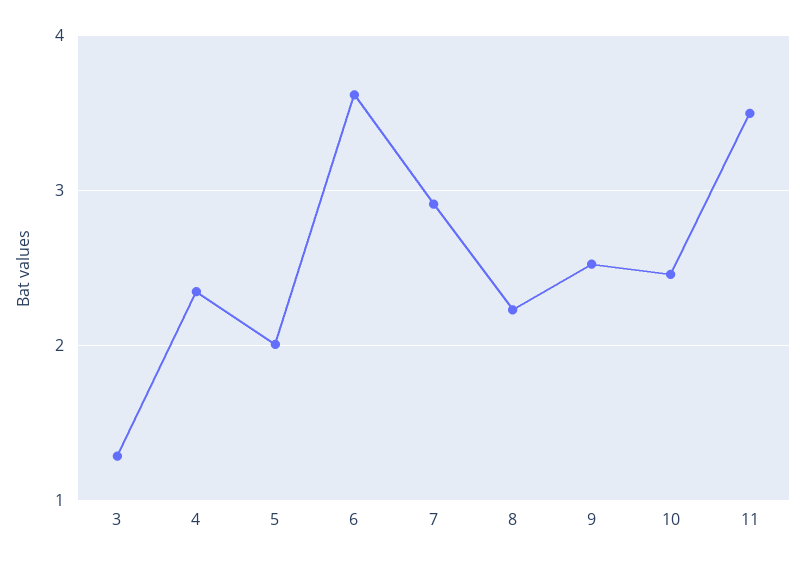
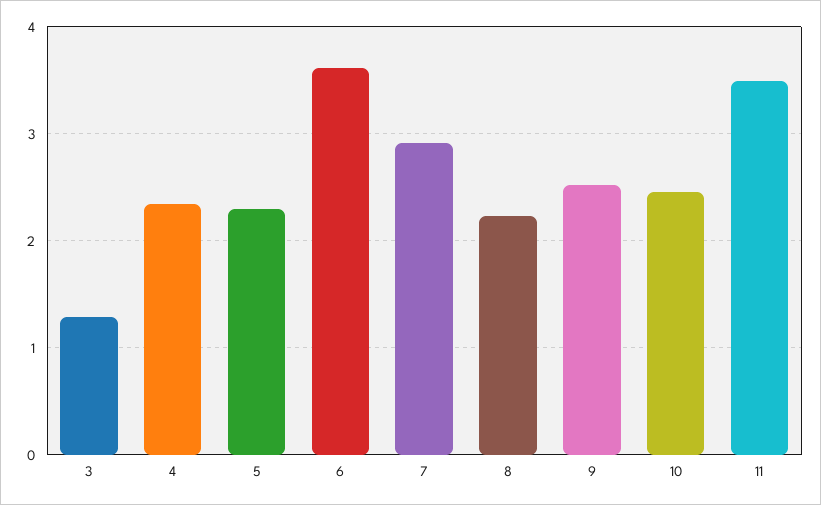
5: 2 -> 2.3

